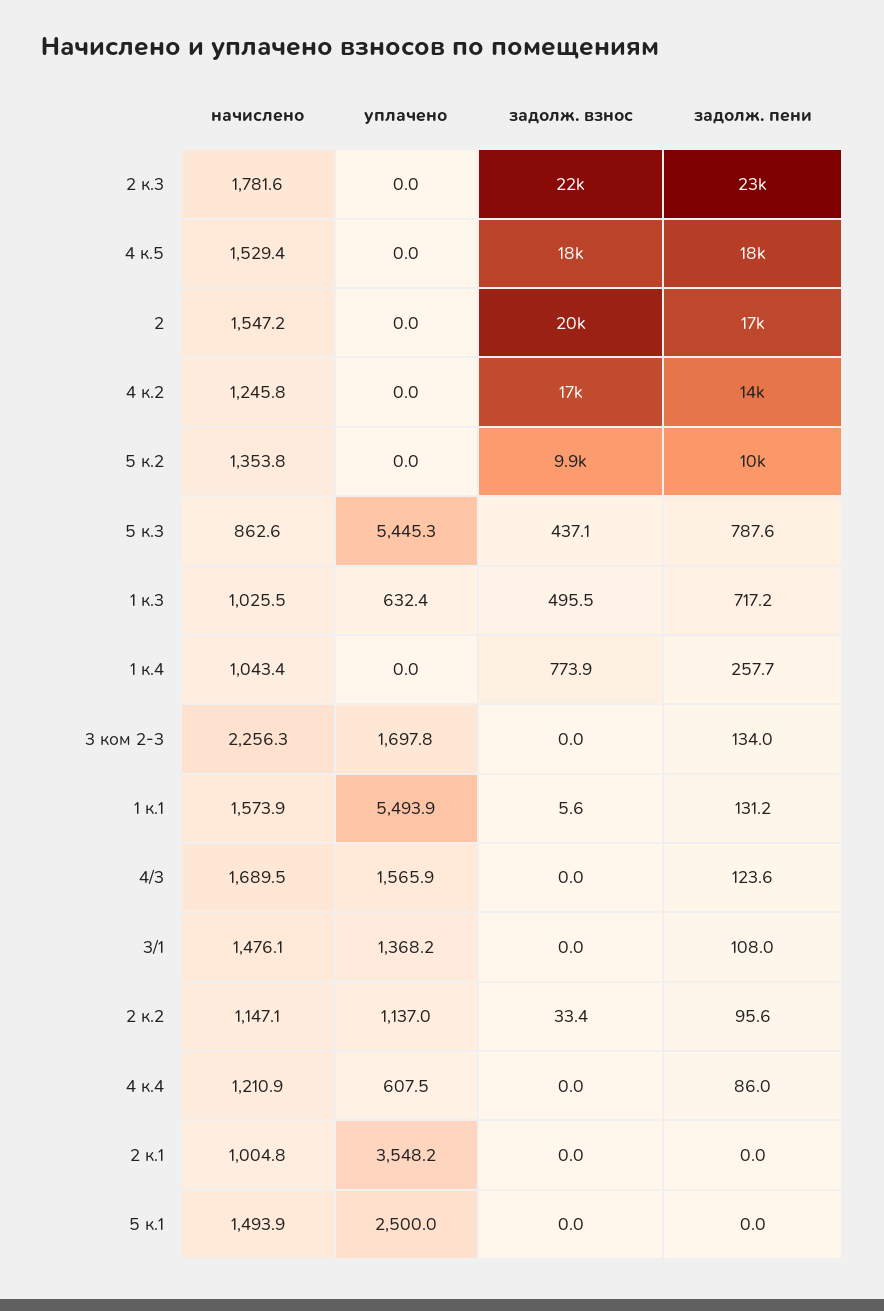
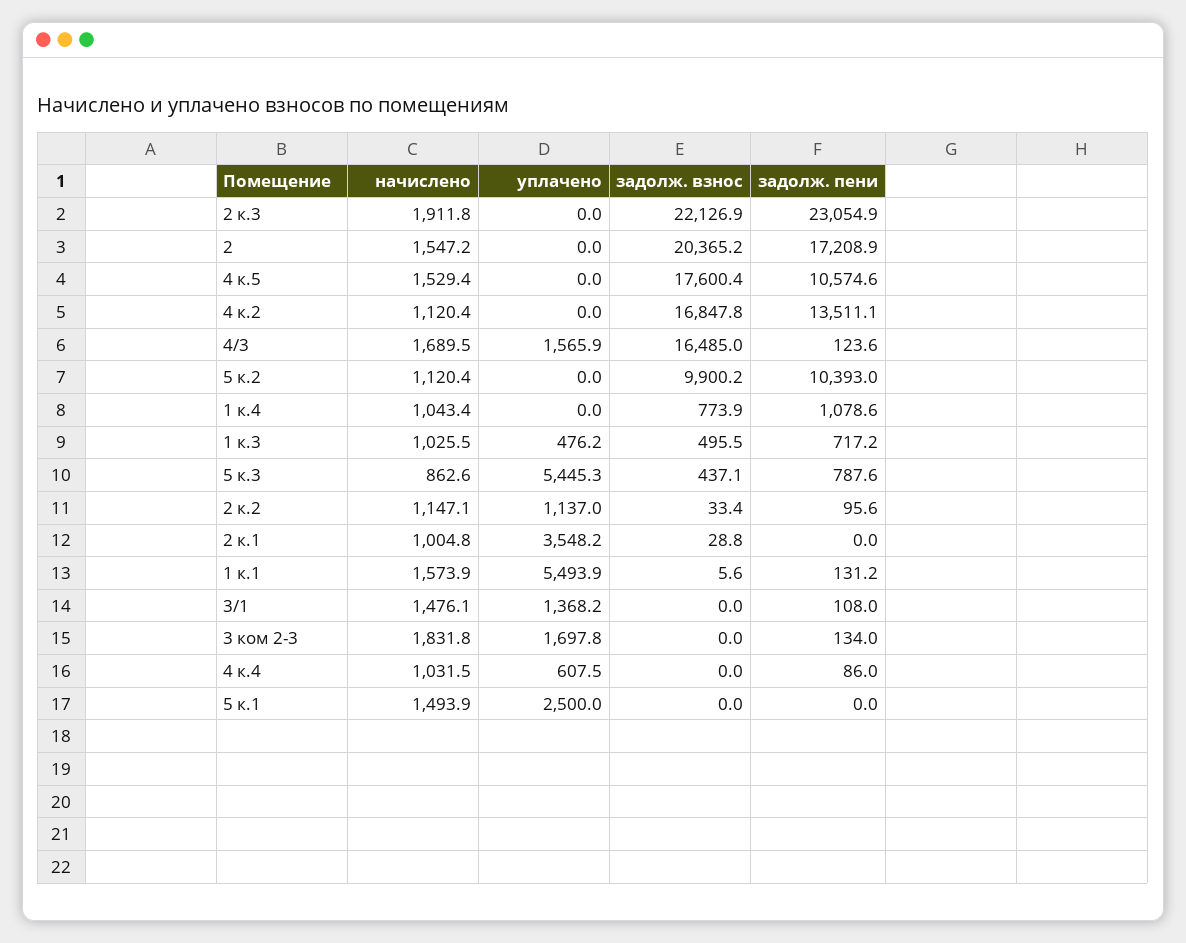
начислено, 2 к.3: 1781.6 -> 1911.8
задолж. пени, 4 к.5: 18000 -> 10574.6
начислено, 4 к.2: 1245.8 -> 1120.4
начислено, 5 к.2: 1353.8 -> 1120.4
уплачено, 1 к.3: 632.4 -> 476.2
задолж. пени, 1 к.4: 257.7 -> 1078.6
начислено, 3 ком 2-3: 2256.3 -> 1831.8
задолж. взнос, 4/3: 0 -> 16485
начислено, 4 к.4: 1210.9 -> 1031.5
задолж. взнос, 2 к.1: 0 -> 28.8

